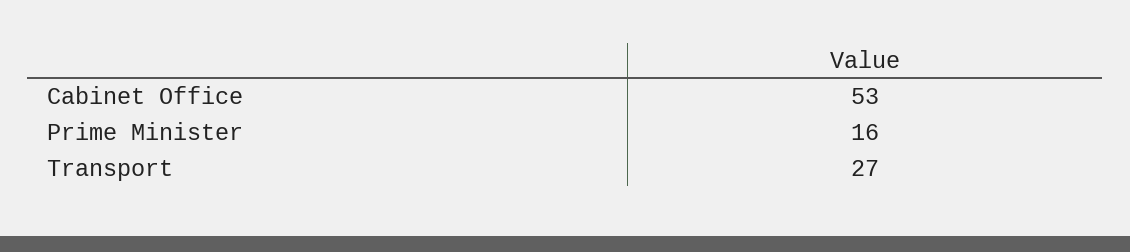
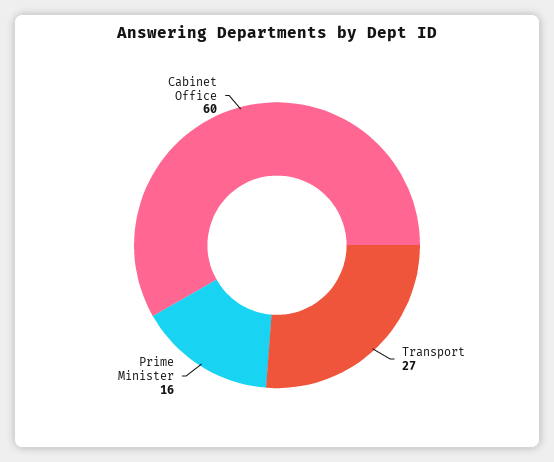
Cabinet Office: 53 -> 60

